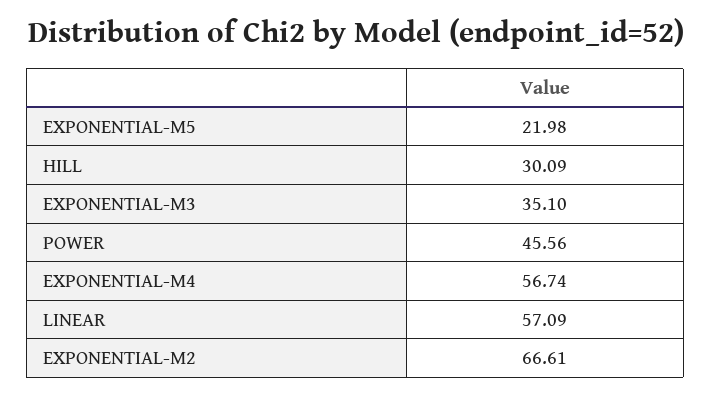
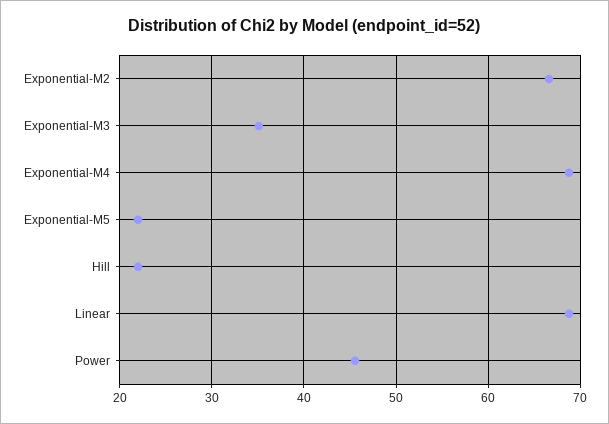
HILL: 30.09 -> 22
EXPONENTIAL-M4: 56.74 -> 69
LINEAR: 57.09 -> 69

